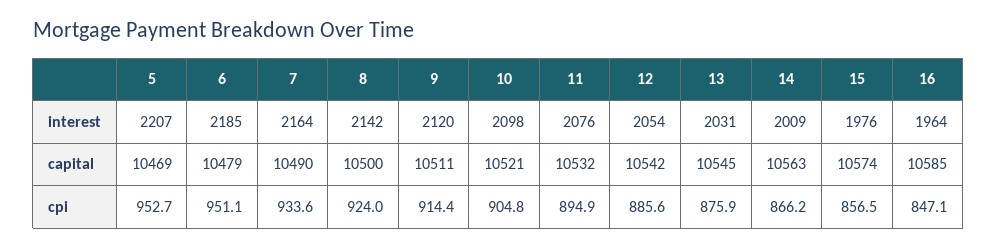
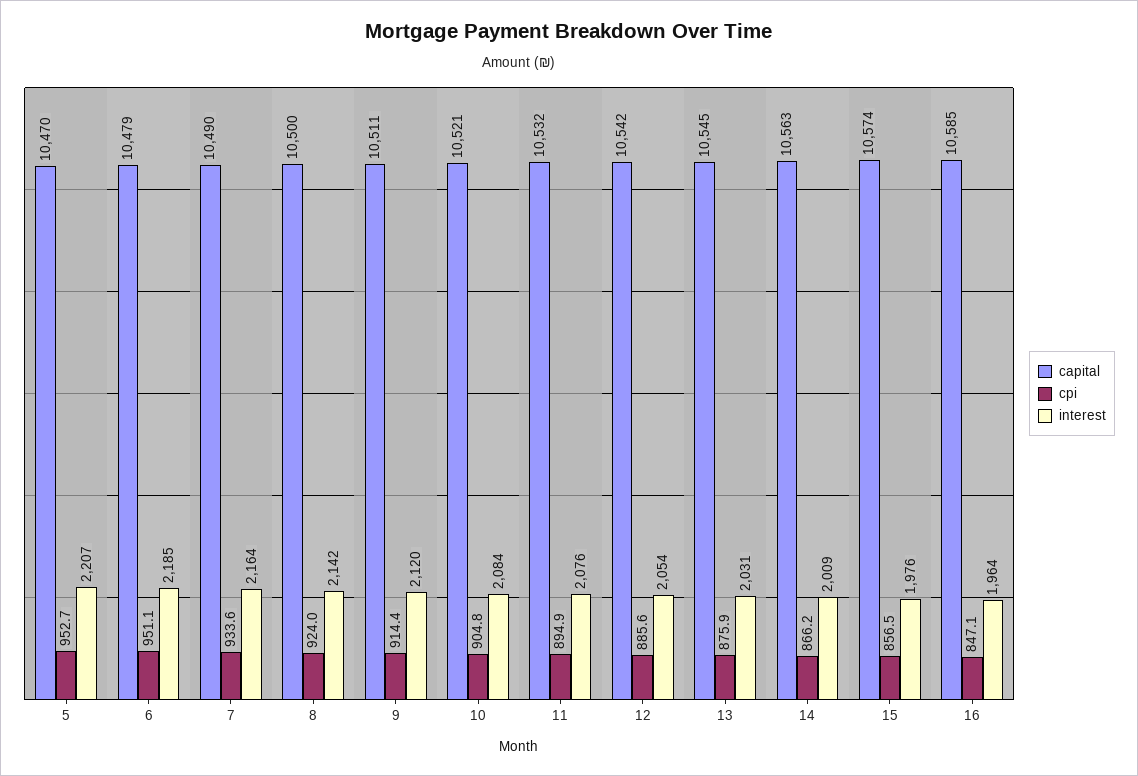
interest, 10: 2098 -> 2084
capital, 5: 10469 -> 10470

